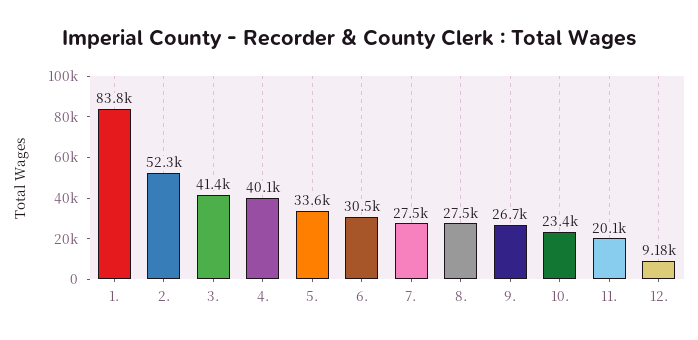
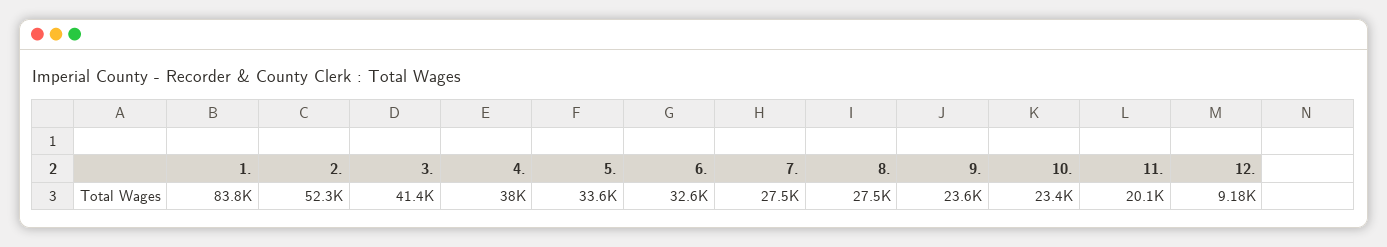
4.: 40100 -> 38000
6.: 30500 -> 32600
9.: 26700 -> 23600

